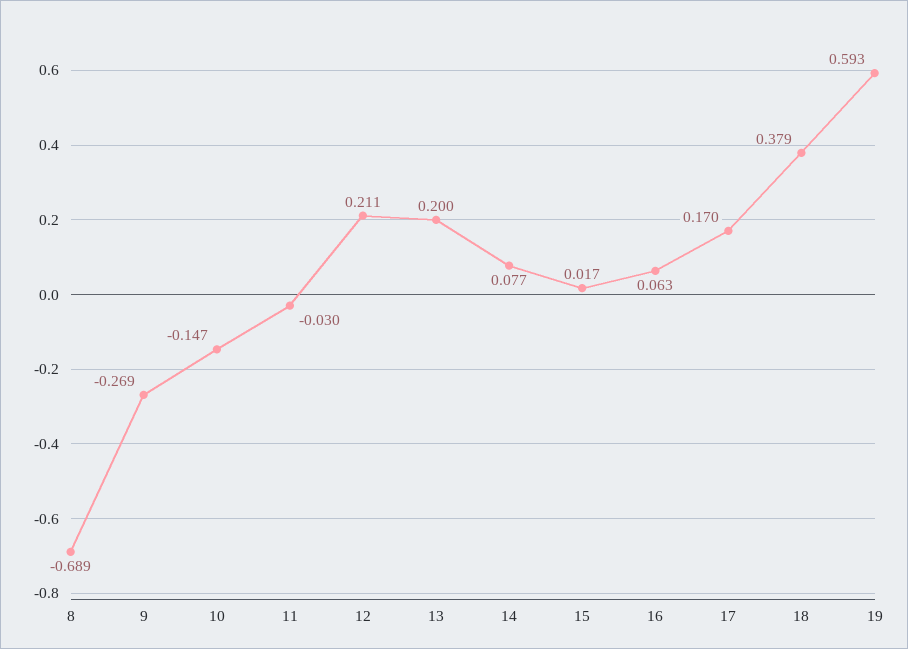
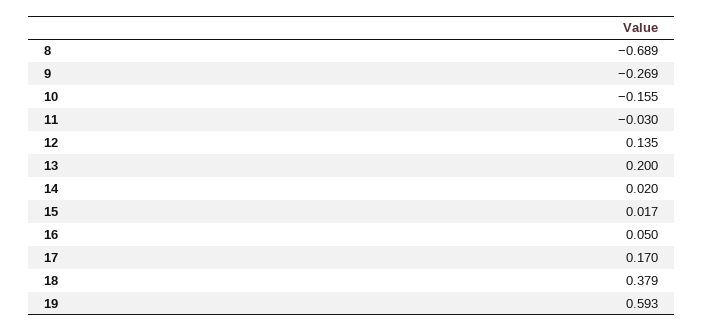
10: -0.147 -> -0.155
12: 0.211 -> 0.135
14: 0.077 -> 0.02
16: 0.063 -> 0.05

